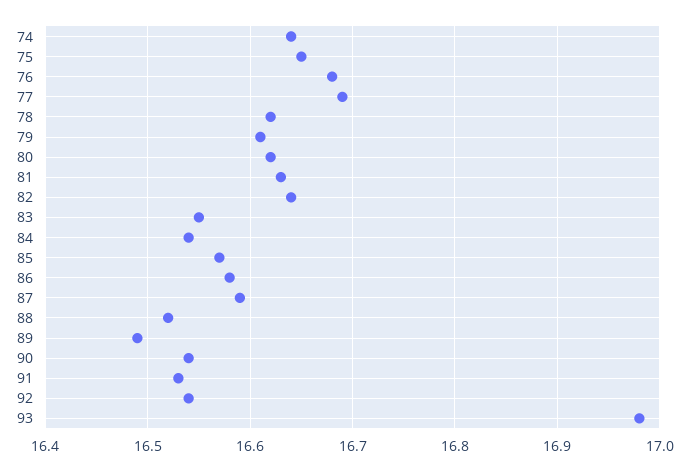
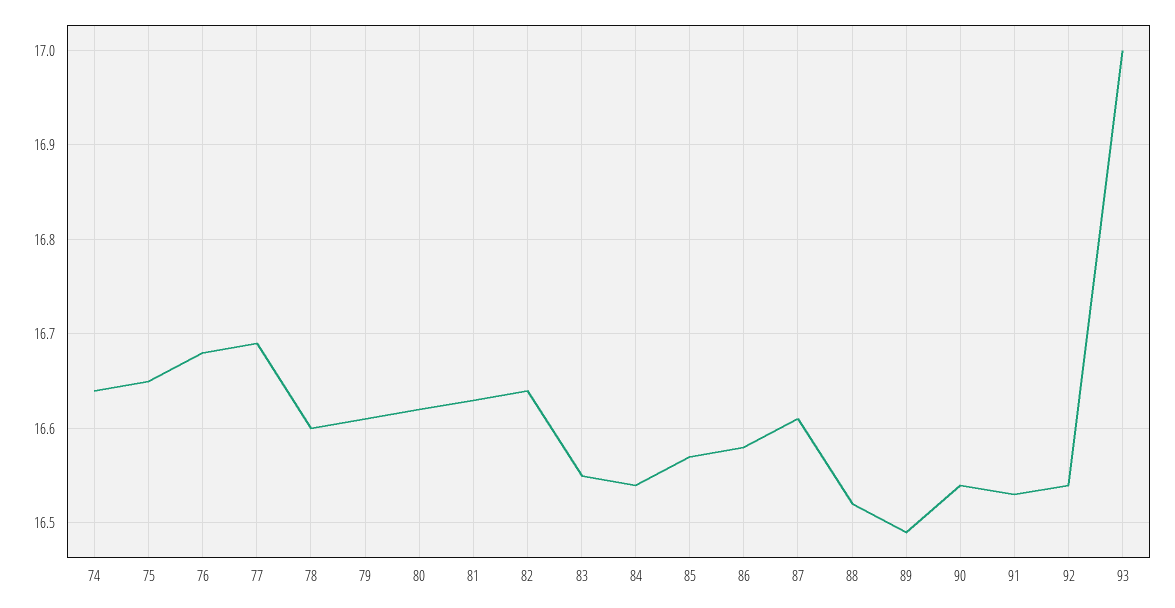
78: 16.62 -> 16.6
87: 16.59 -> 16.61
93: 16.98 -> 17

